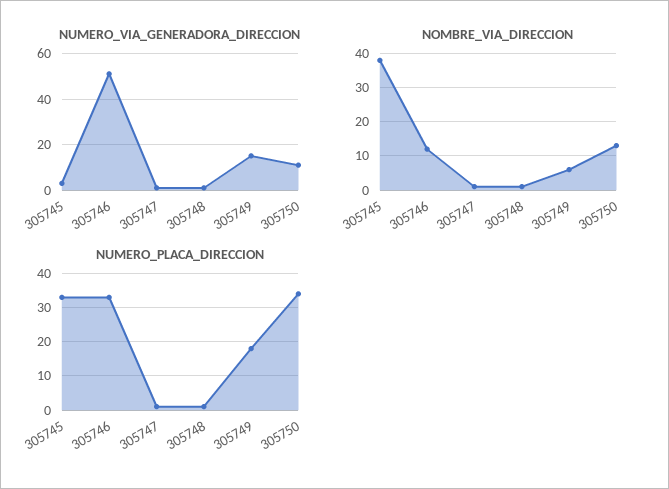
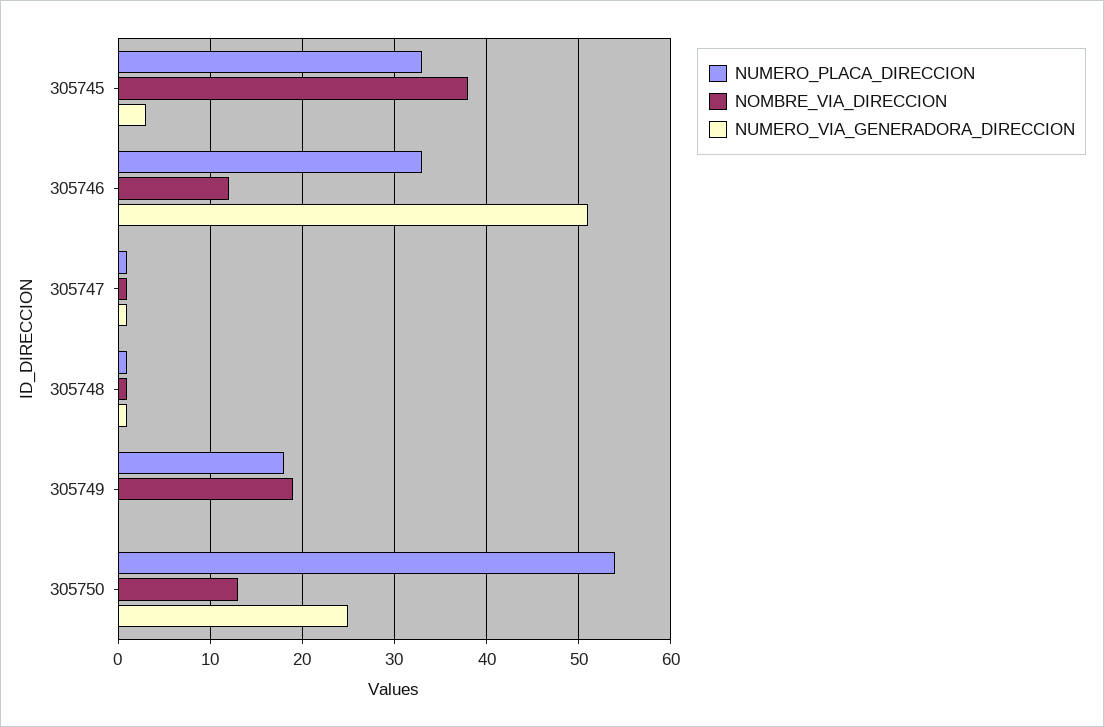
NUMERO_VIA_GENERADORA_DIRECCION, 305749: 15 -> 0
NUMERO_VIA_GENERADORA_DIRECCION, 305750: 10 -> 25
NOMBRE_VIA_DIRECCION, 305749: 5 -> 19
NUMERO_PLACA_DIRECCION, 305750: 35 -> 54

